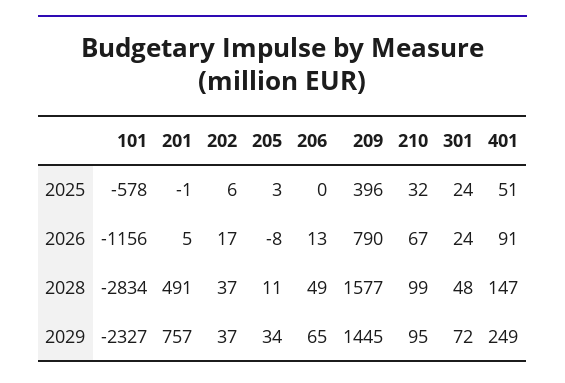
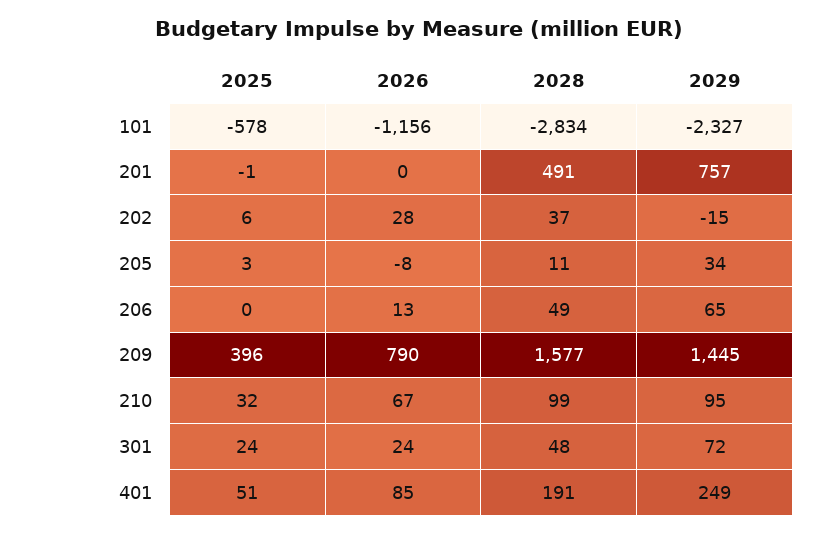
201, 2026: 5 -> 0
202, 2026: 17 -> 28
401, 2026: 91 -> 85
401, 2028: 147 -> 191
202, 2029: 37 -> -15

